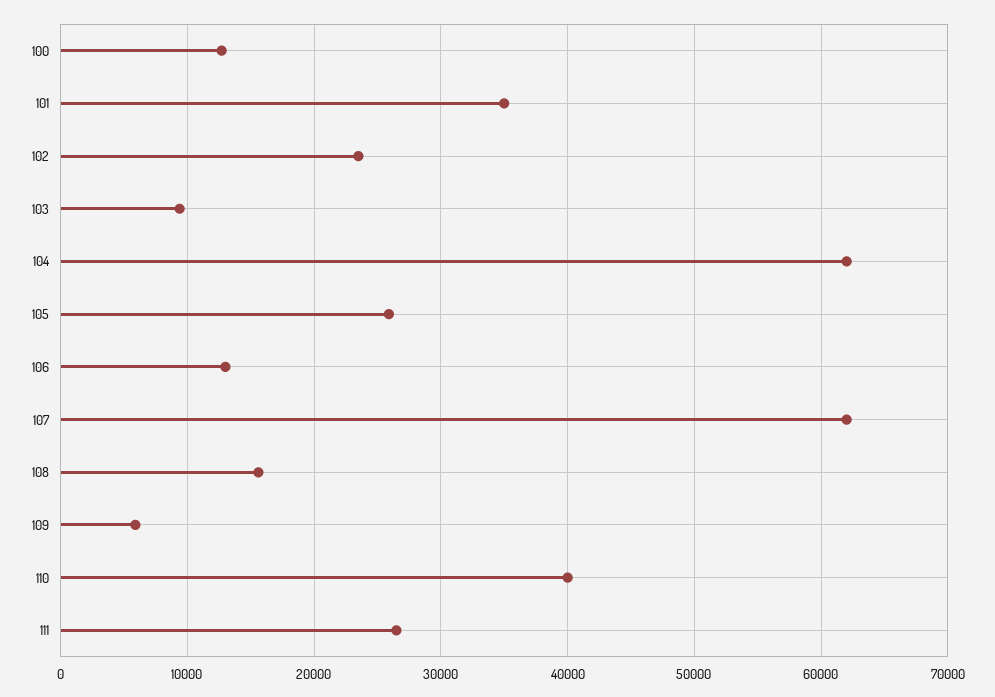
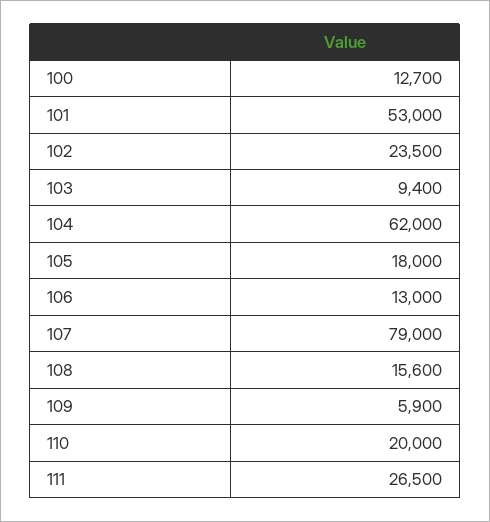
101: 35000 -> 53000
105: 26000 -> 18000
107: 62000 -> 79000
110: 40000 -> 20000

